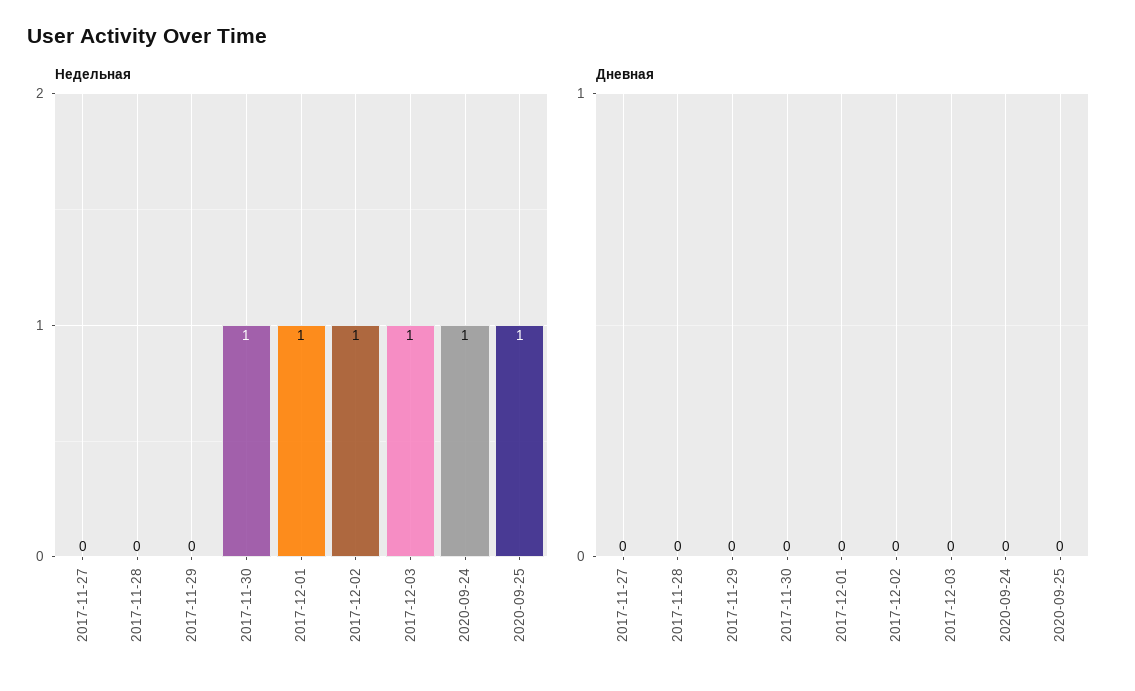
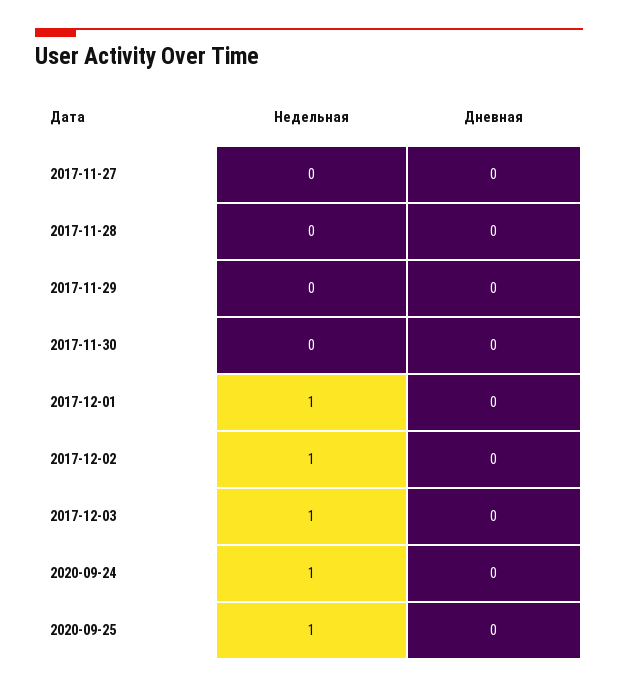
Недельная, 2017-11-30: 1 -> 0

